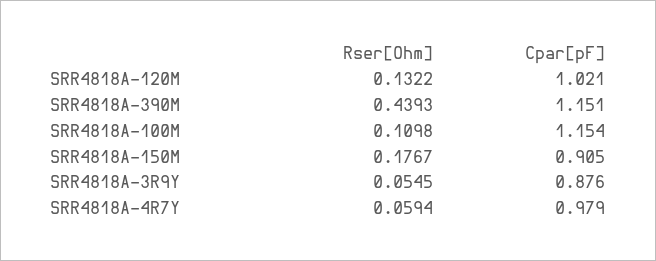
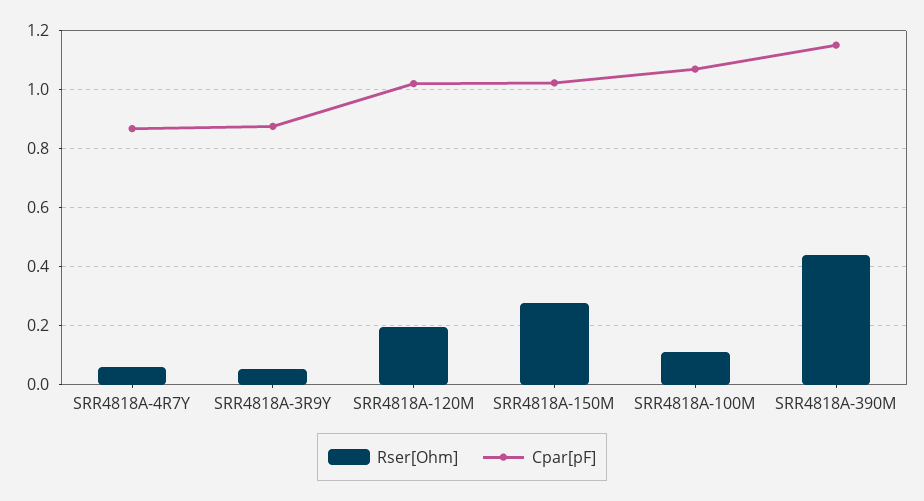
Rser[Ohm], SRR4818A-120M: 0.1322 -> 0.2
Cpar[pF], SRR4818A-100M: 1.154 -> 1.075
Rser[Ohm], SRR4818A-150M: 0.1767 -> 0.275
Cpar[pF], SRR4818A-150M: 0.905 -> 1.025
Cpar[pF], SRR4818A-4R7Y: 0.979 -> 0.875

